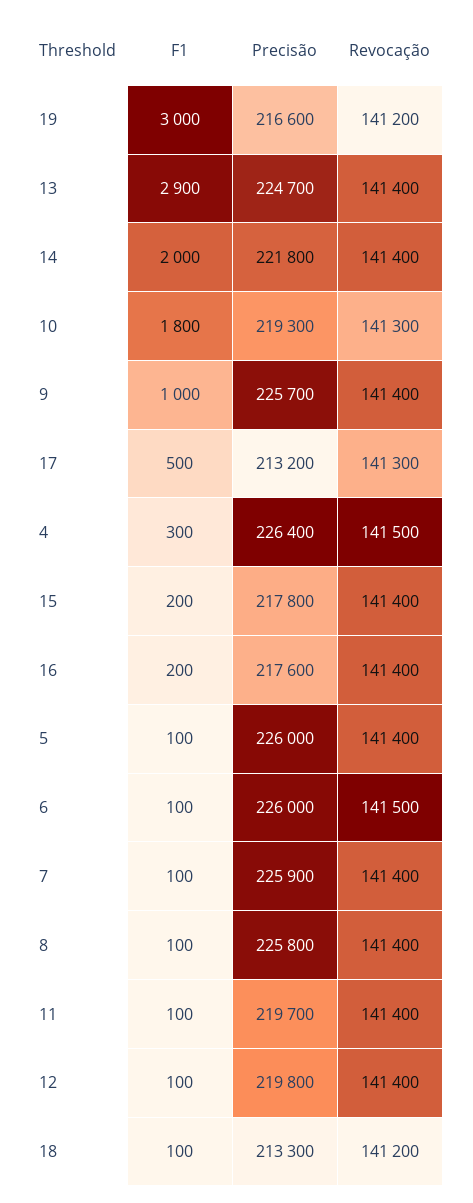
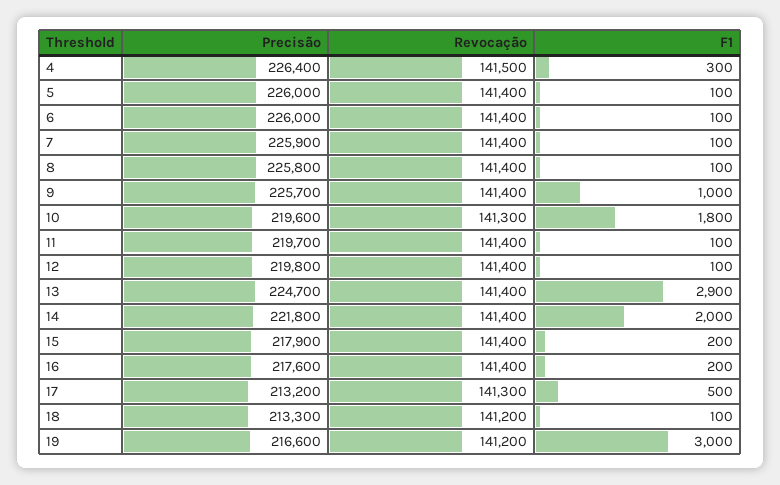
Precisão, 10: 219300 -> 219600
Precisão, 15: 217800 -> 217900
Revocação, 6: 141500 -> 141400

